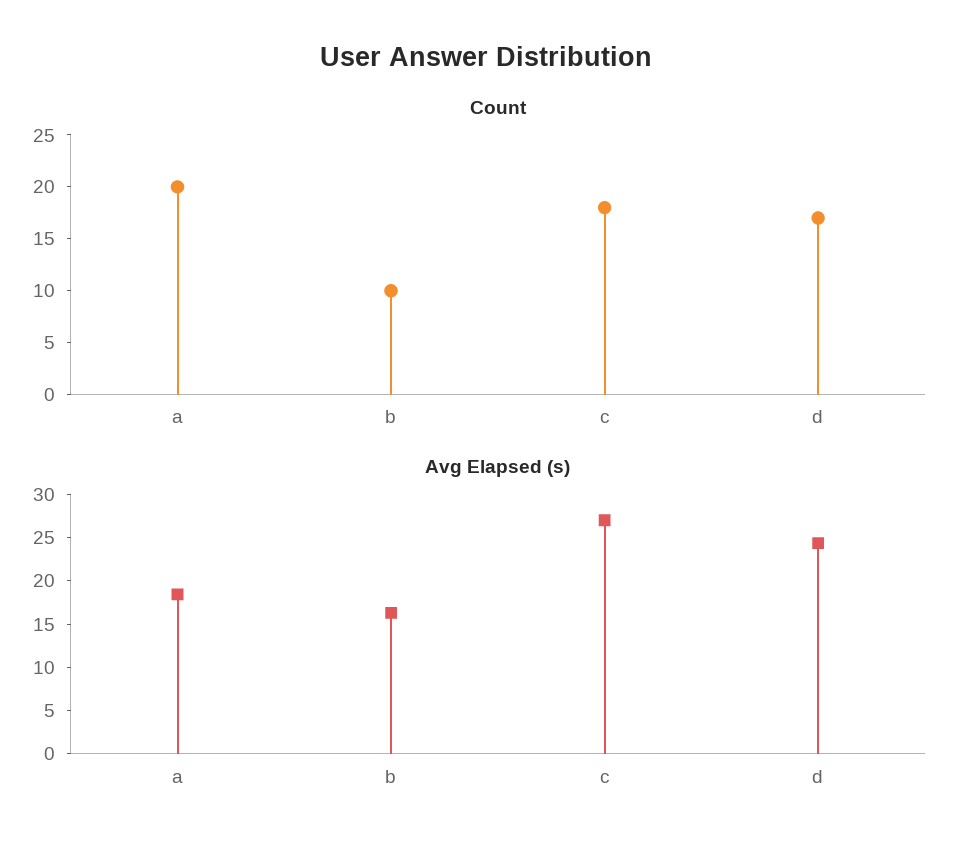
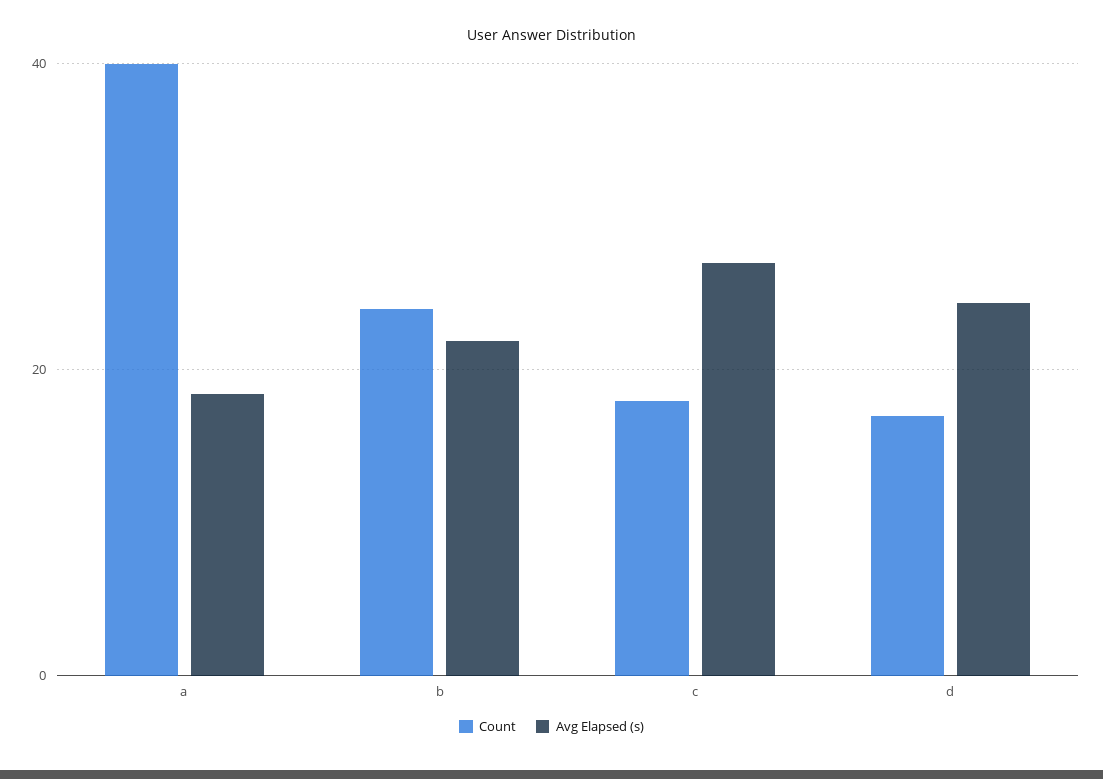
Count, a: 20 -> 40
Count, b: 10 -> 24
Avg Elapsed (s), b: 16 -> 22

